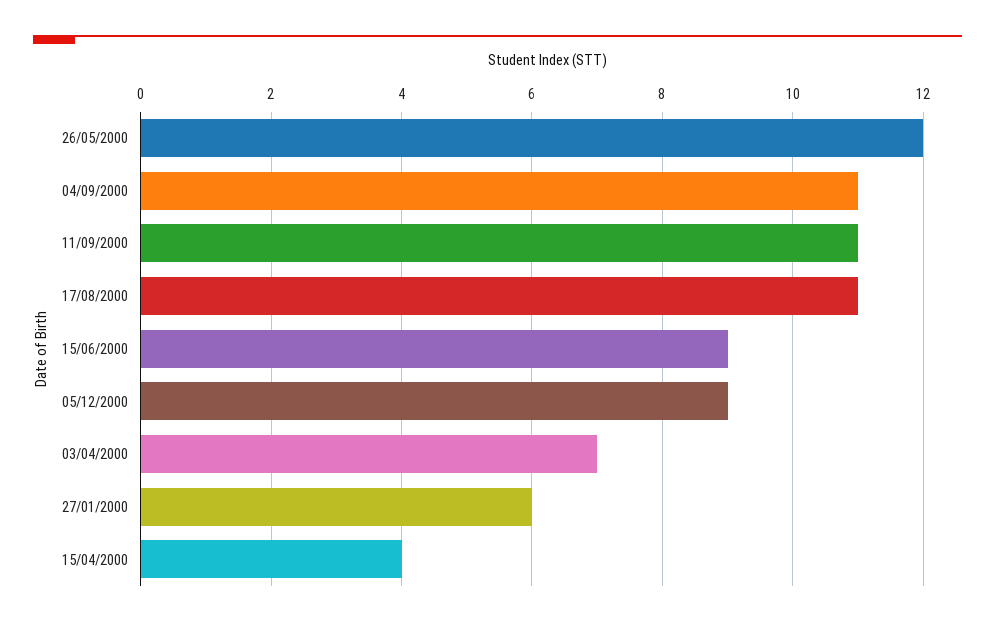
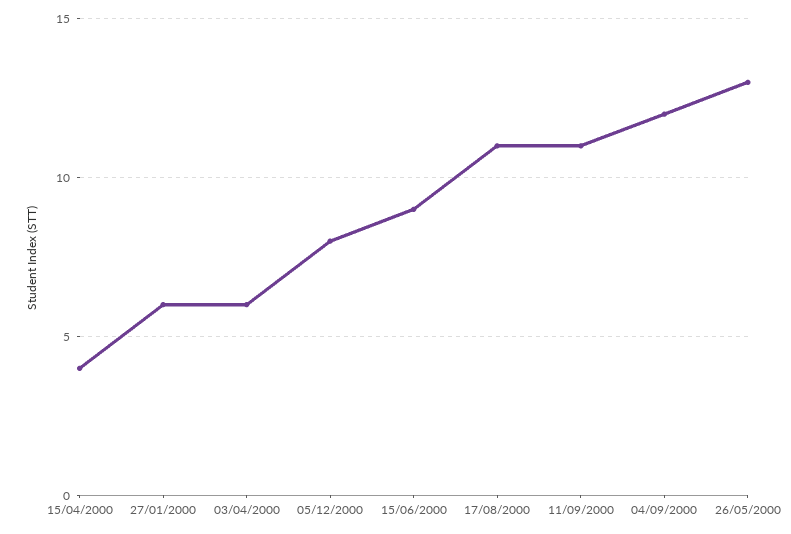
26/05/2000: 12 -> 13
04/09/2000: 11 -> 12
05/12/2000: 9 -> 8
03/04/2000: 7 -> 6

